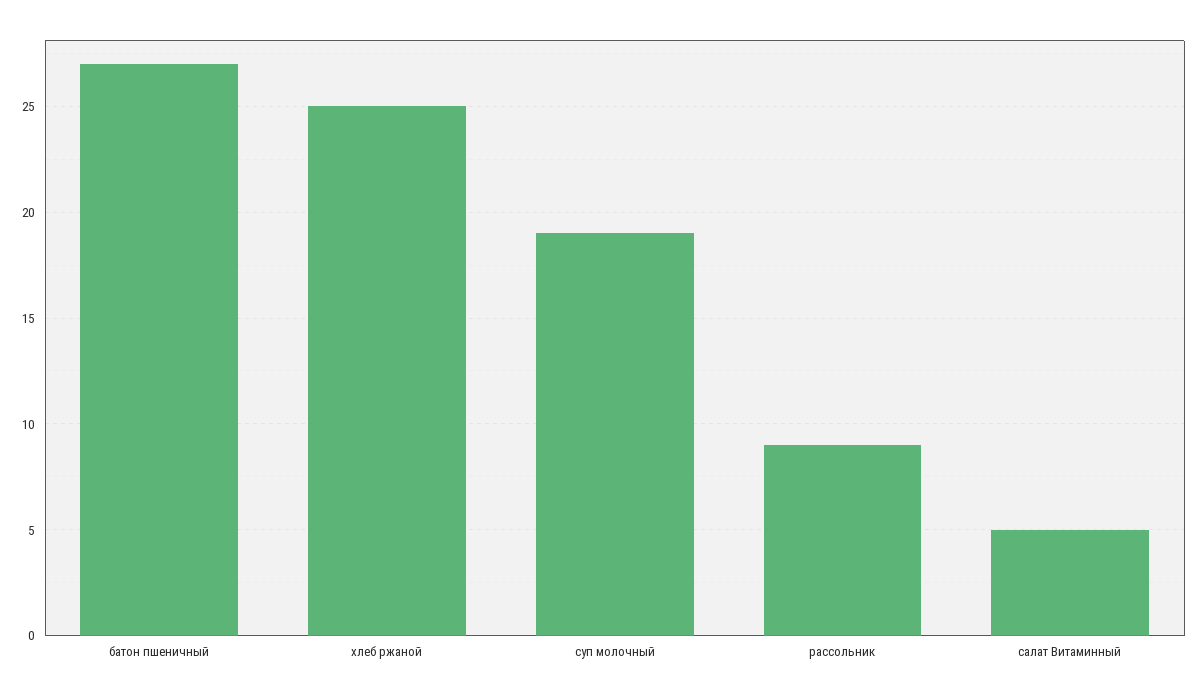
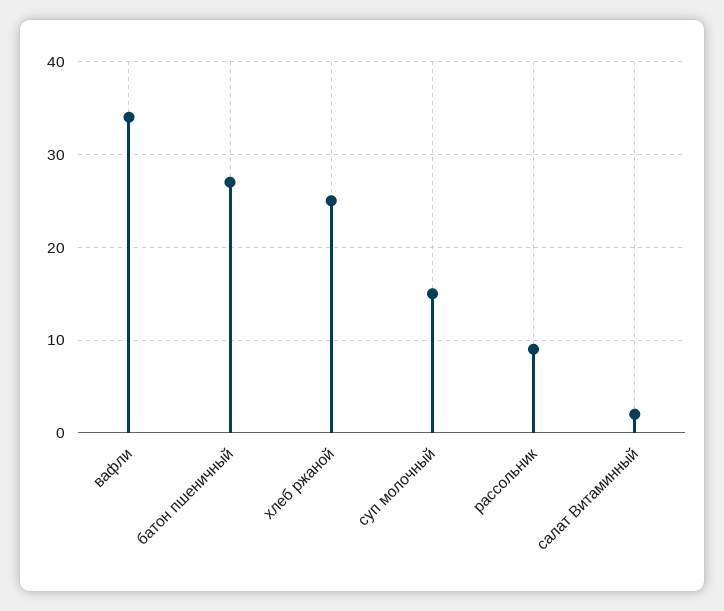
суп молочный: 19 -> 15
салат Витаминный: 5 -> 2
вафли: none -> 34

